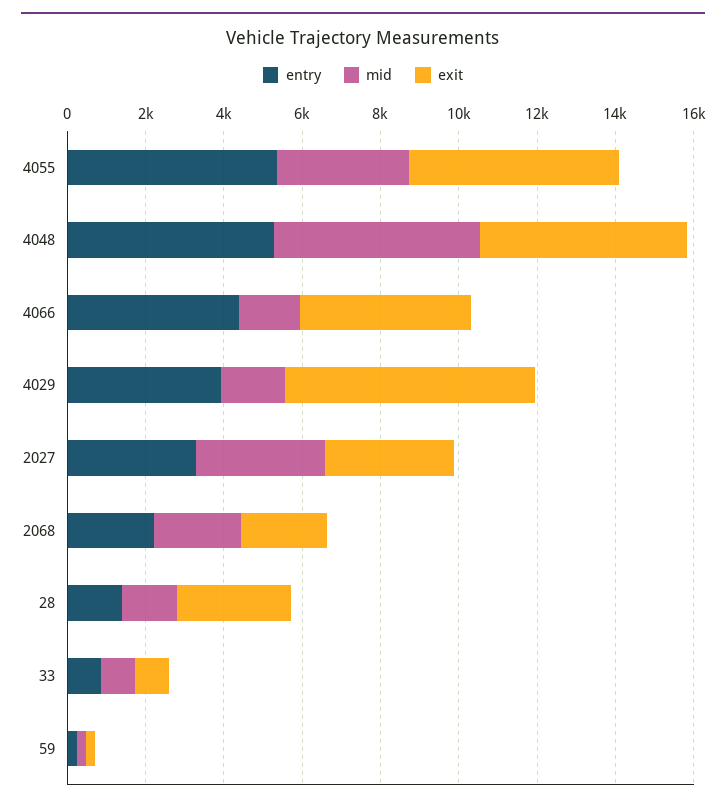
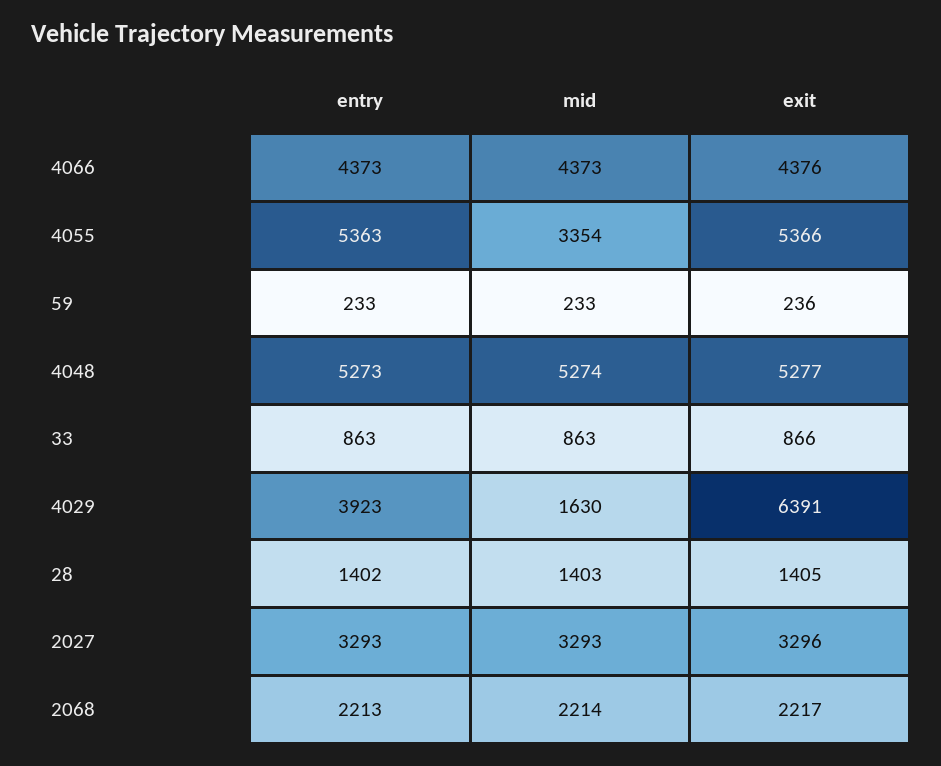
mid, 4066: 1500 -> 4373
exit, 28: 3000 -> 1405

